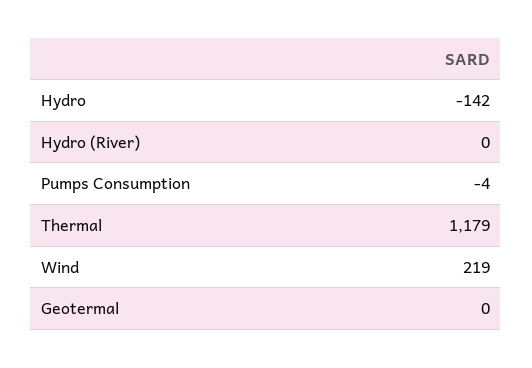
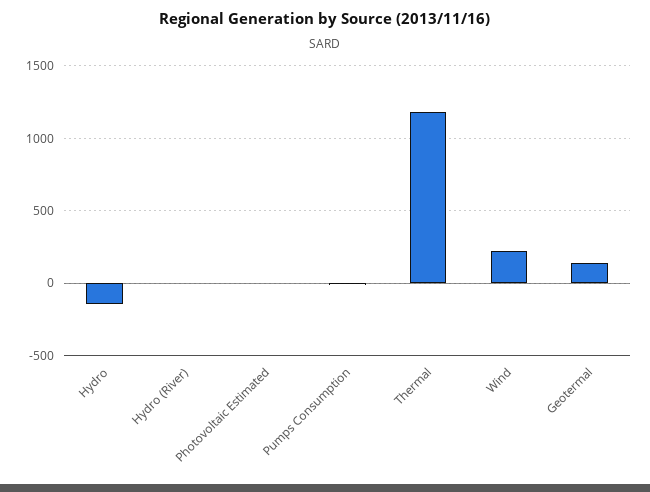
Geotermal: 0 -> 150
Photovoltaic Estimated: none -> 0

